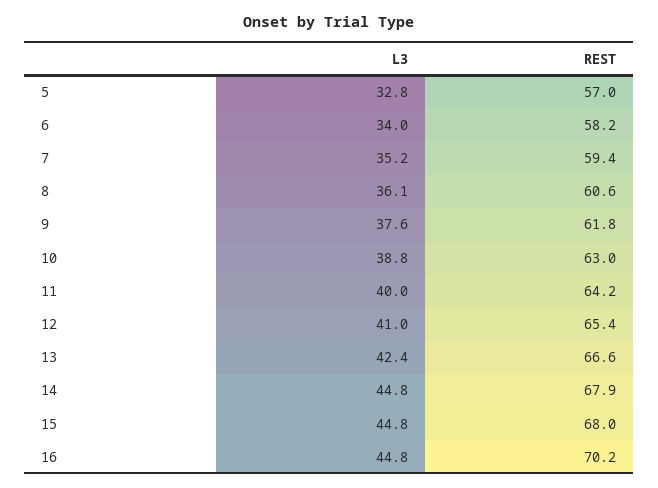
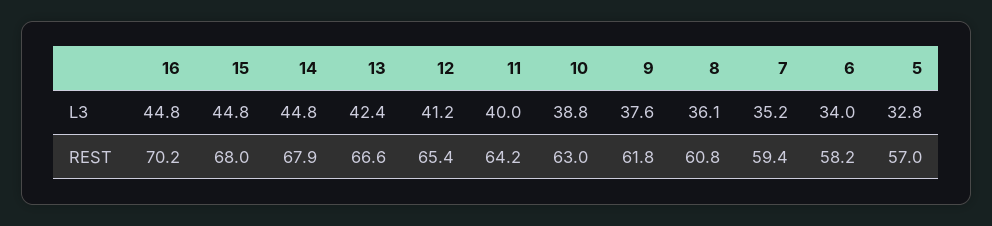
REST, 8: 60.6 -> 60.8
L3, 12: 41 -> 41.2

